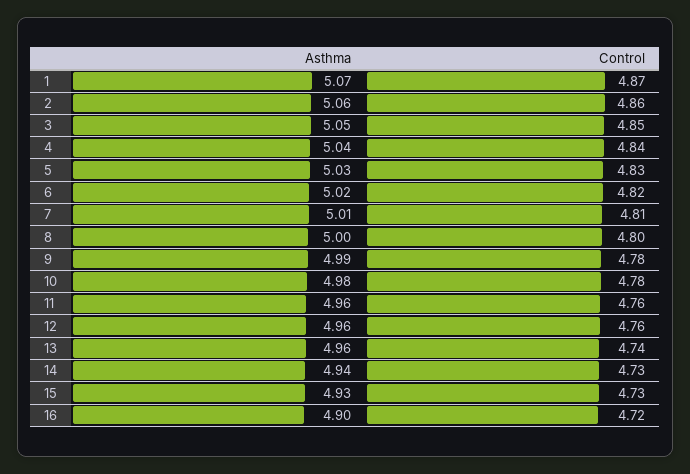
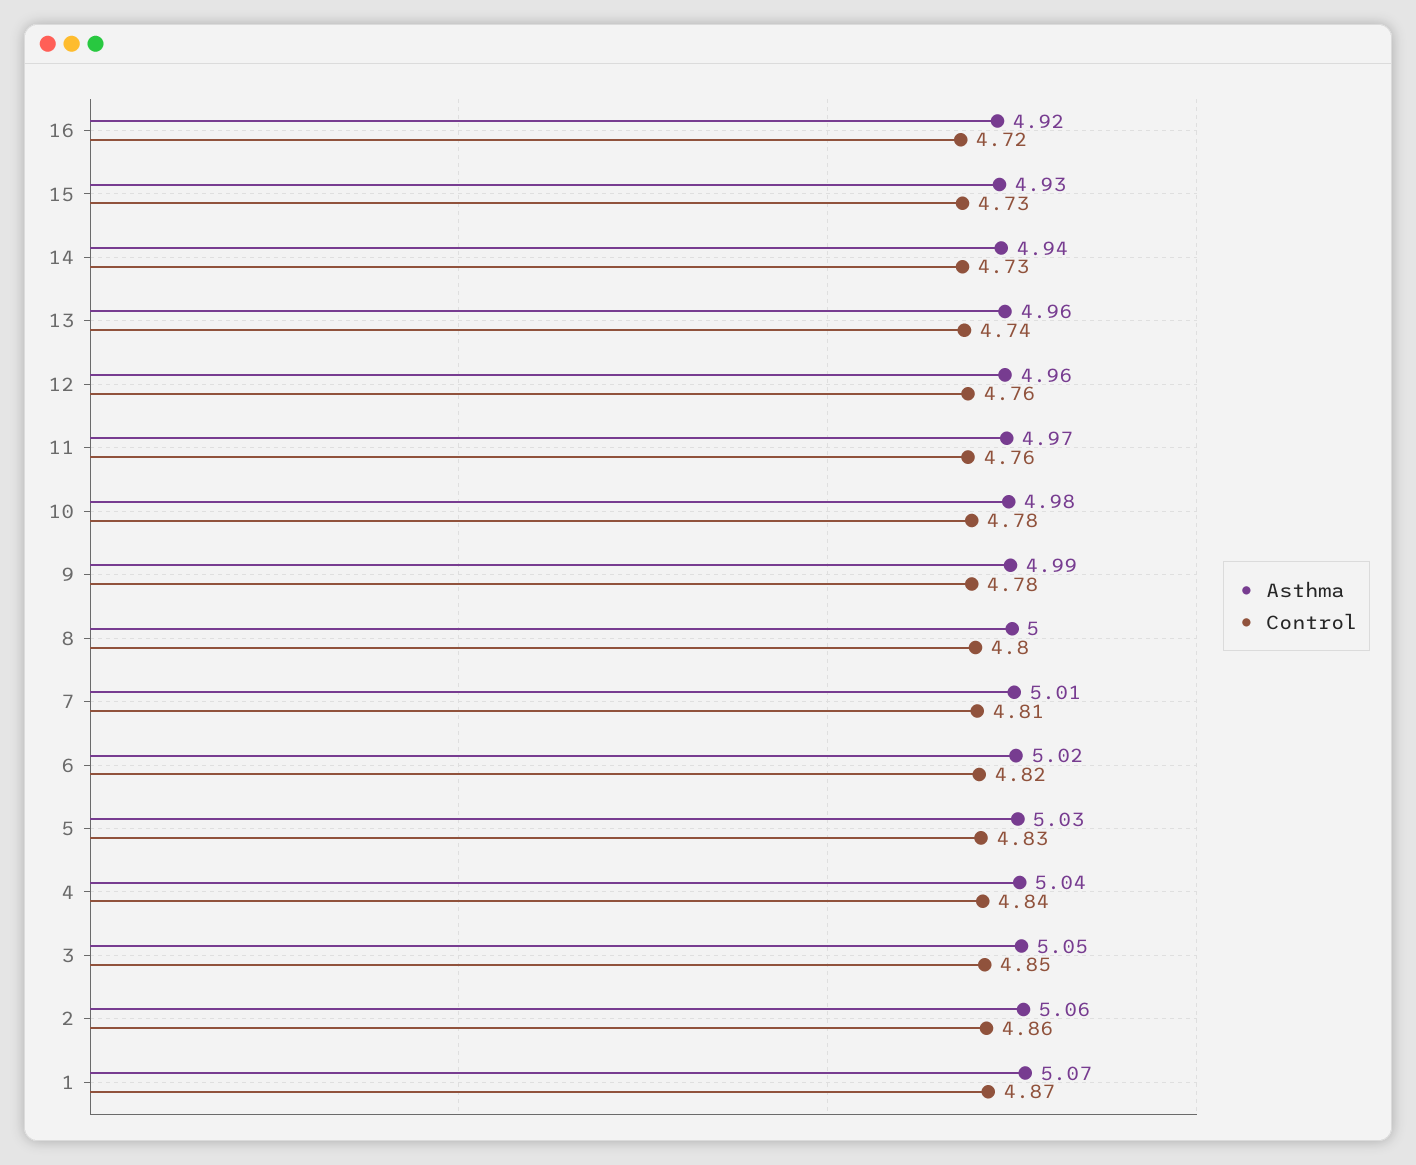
Asthma, 11: 4.96 -> 4.97
Asthma, 16: 4.9 -> 4.92

